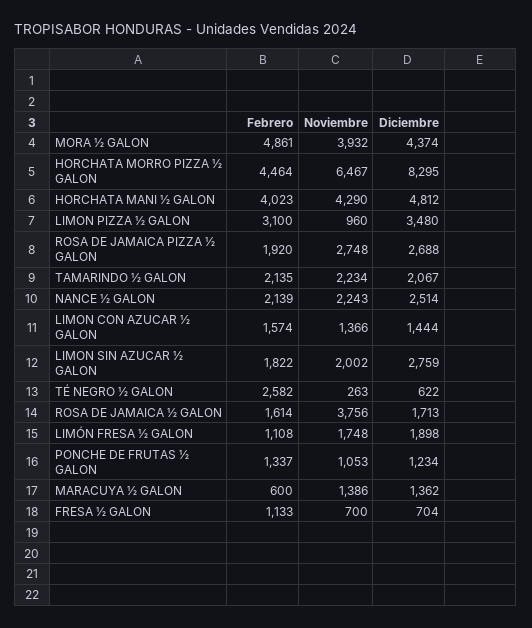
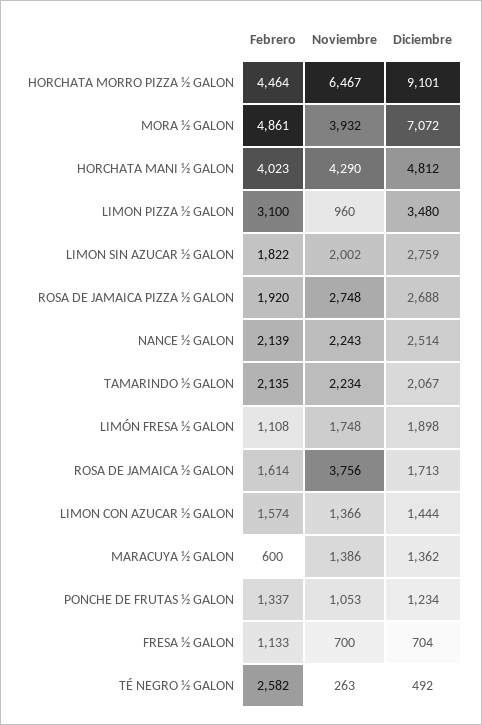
Diciembre, MORA ½ GALON: 4374 -> 7072
Diciembre, HORCHATA MORRO PIZZA ½ GALON: 8295 -> 9101
Diciembre, TÉ NEGRO ½ GALON: 622 -> 492

